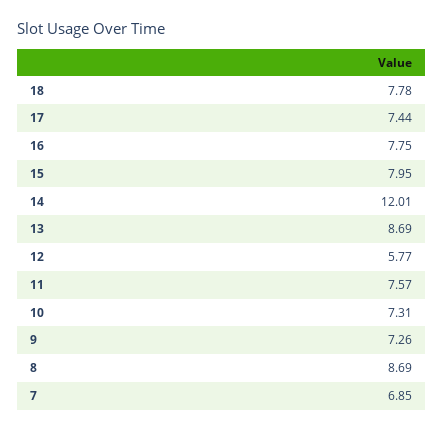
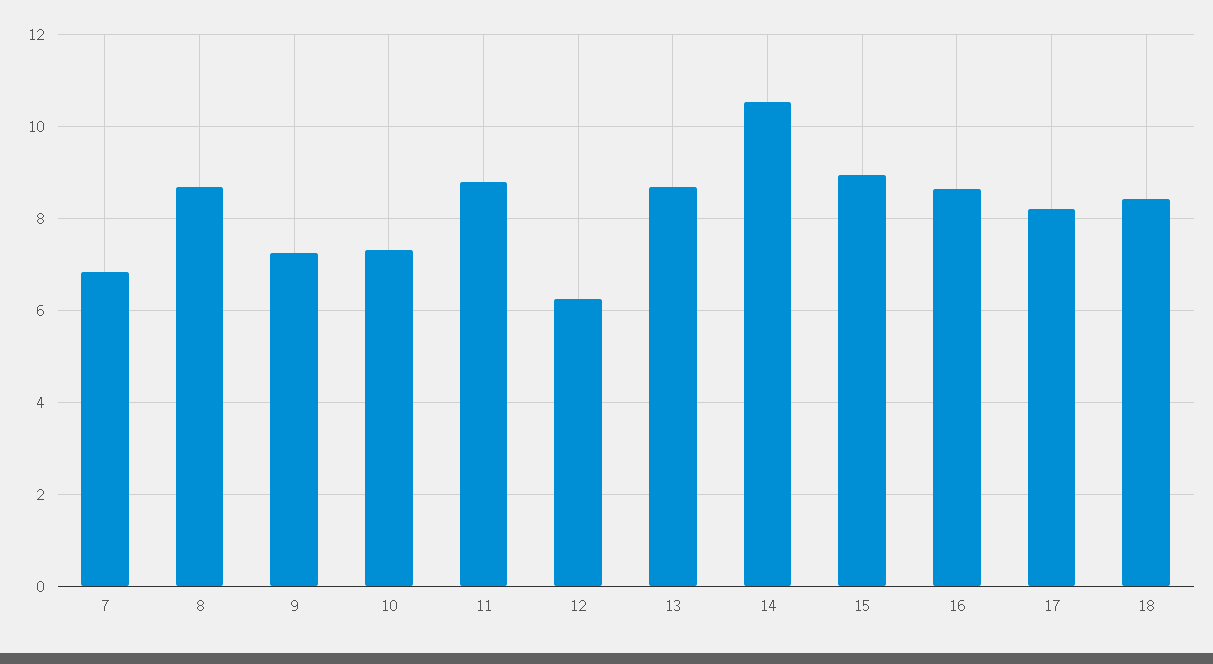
18: 7.78 -> 8.4
17: 7.44 -> 8.2
16: 7.75 -> 8.6
15: 7.95 -> 9
14: 12.01 -> 10.6
12: 5.77 -> 6.2
11: 7.57 -> 8.8

